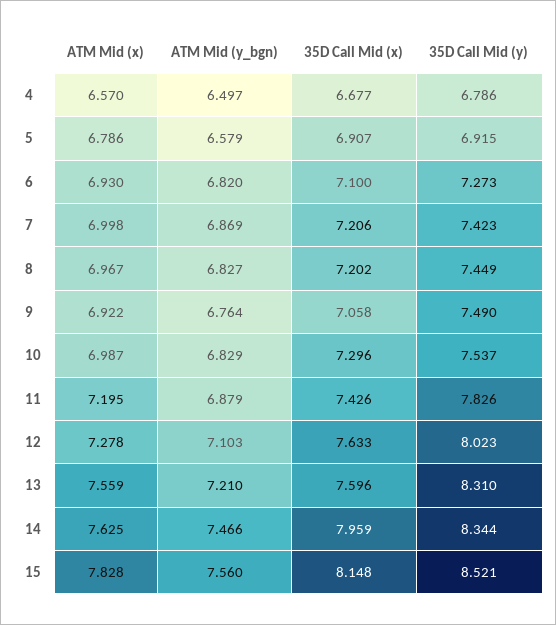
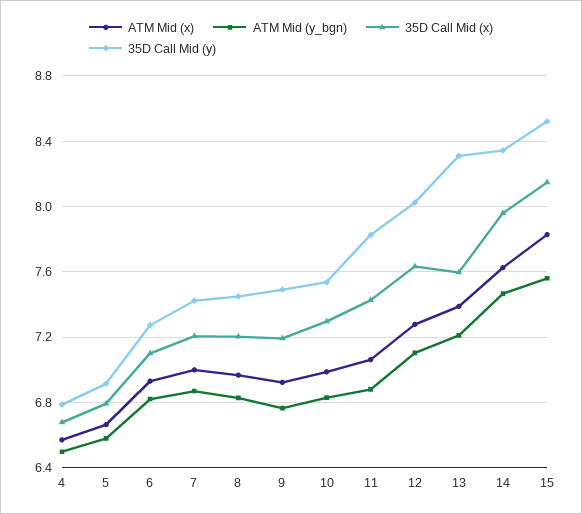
ATM Mid (x), 5: 6.786 -> 6.65
35D Call Mid (x), 5: 6.907 -> 6.8
35D Call Mid (x), 9: 7.058 -> 7.2
ATM Mid (x), 11: 7.195 -> 7.05
ATM Mid (x), 13: 7.559 -> 7.4

